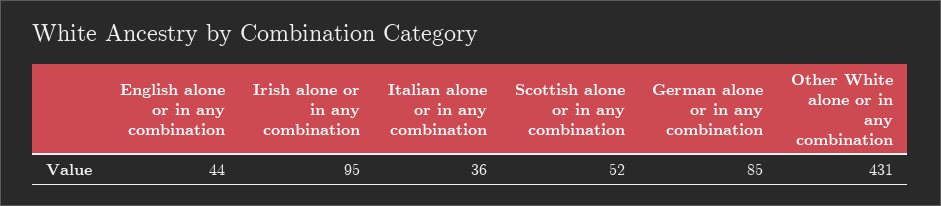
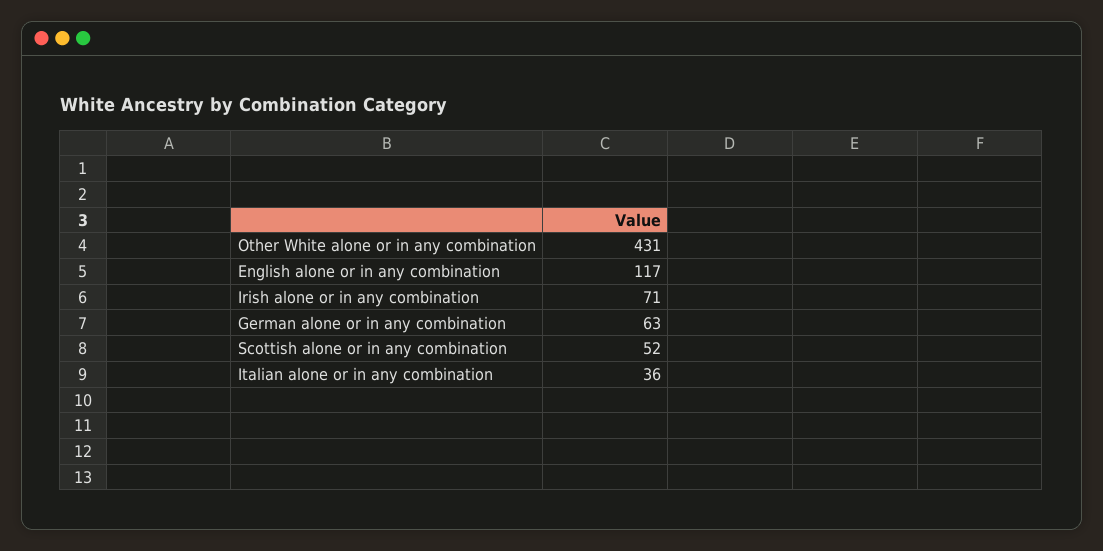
English alone or in any combination: 44 -> 117
Irish alone or in any combination: 95 -> 71
German alone or in any combination: 85 -> 63

